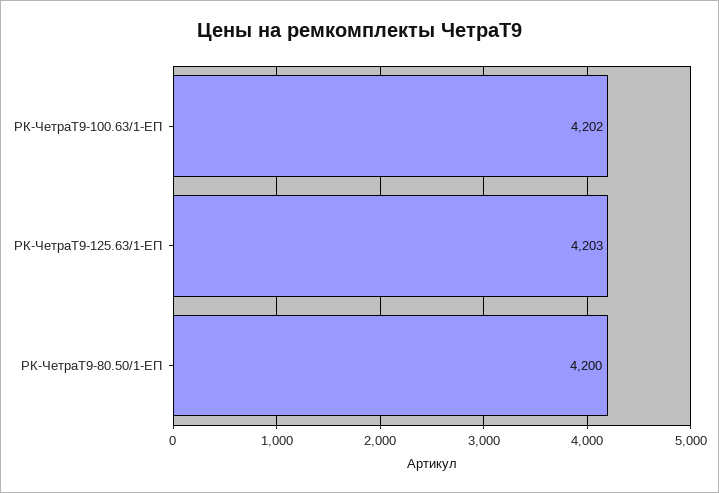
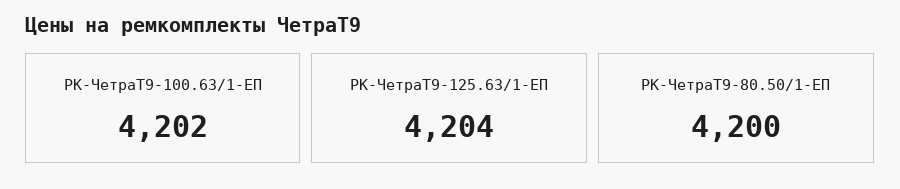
РК-ЧетраТ9-125.63/1-ЕП: 4203 -> 4204

